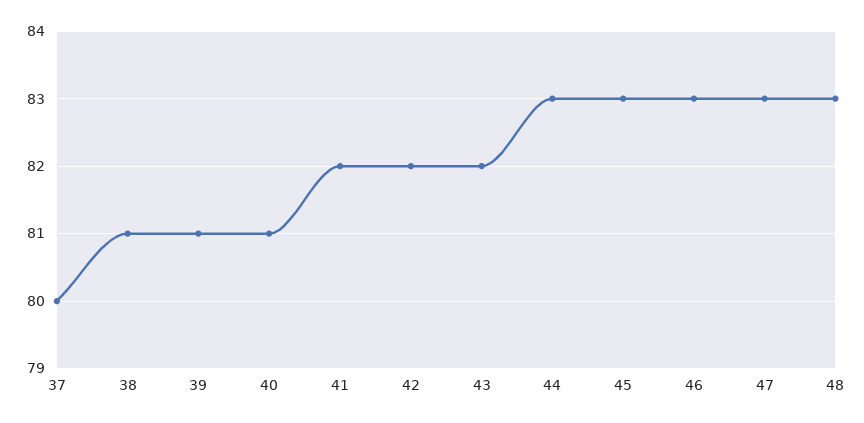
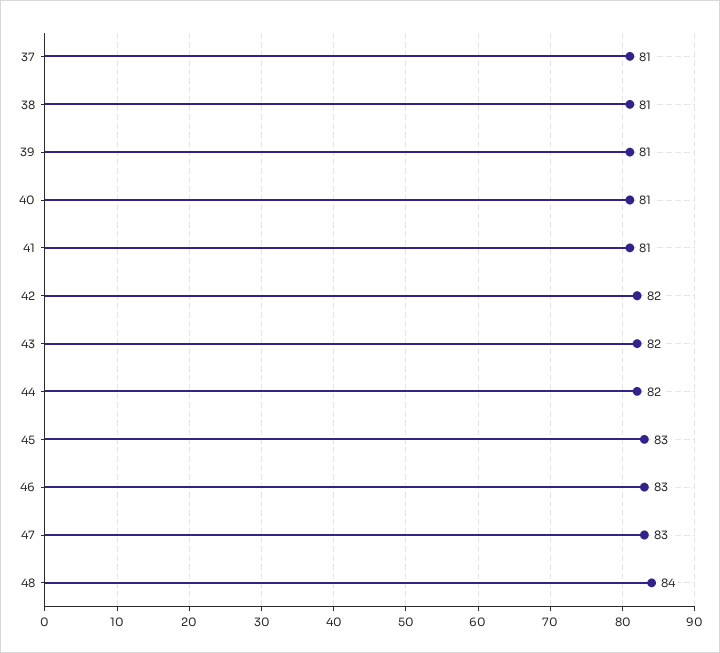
37: 80 -> 81
41: 82 -> 81
44: 83 -> 82
48: 83 -> 84

